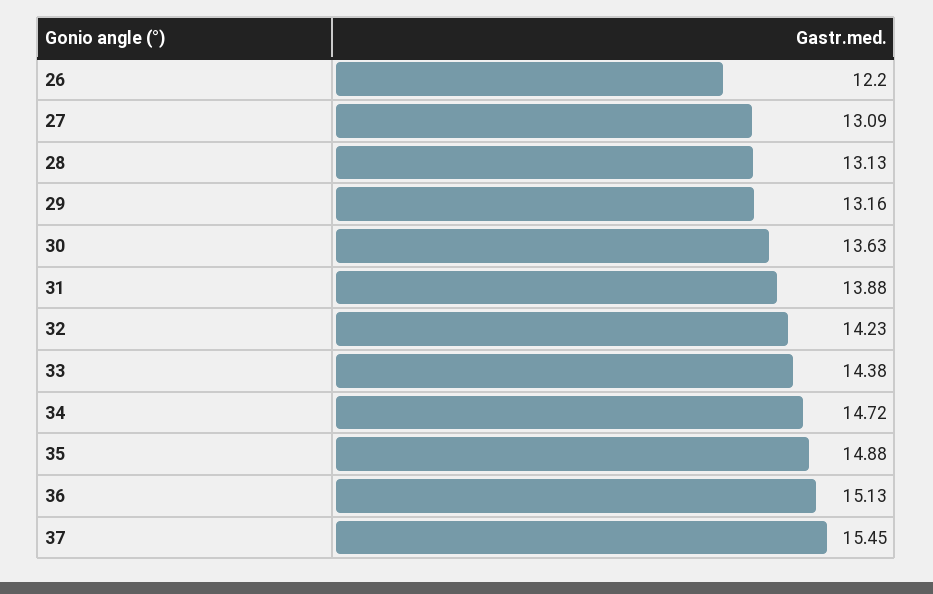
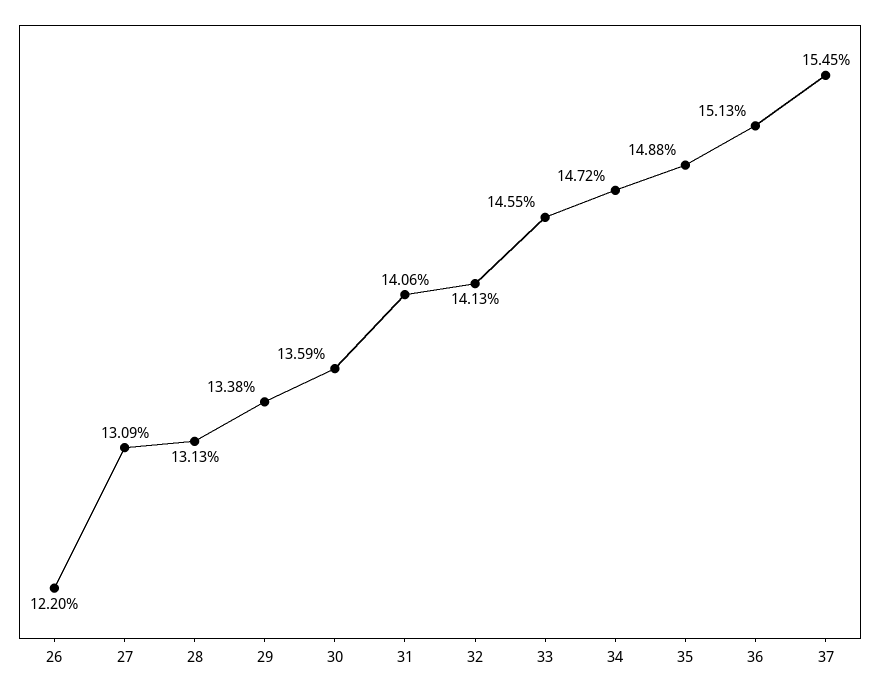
29: 13.16 -> 13.38
30: 13.63 -> 13.59
31: 13.88 -> 14.06
32: 14.23 -> 14.13
33: 14.38 -> 14.55

